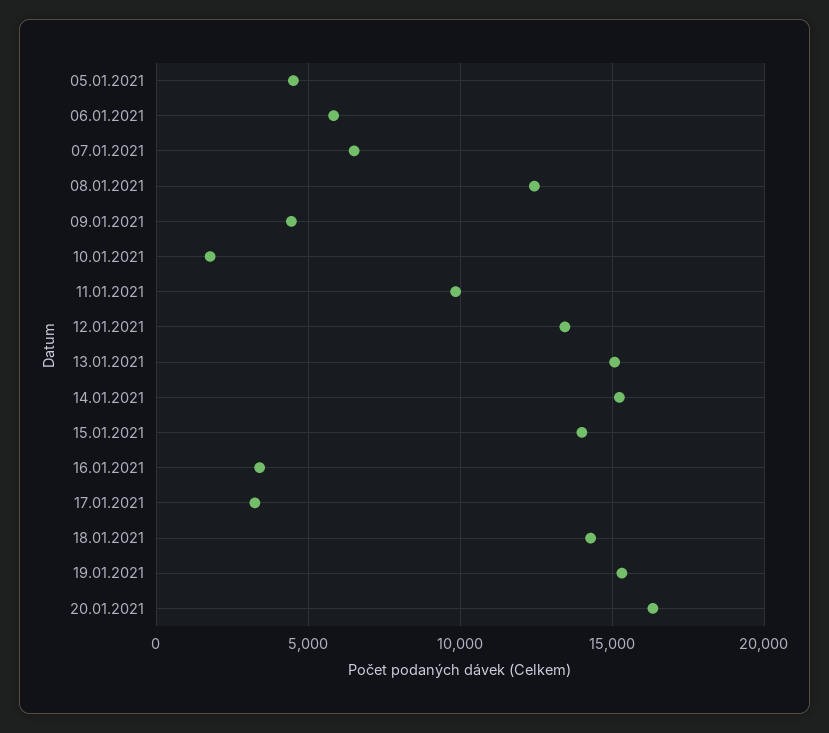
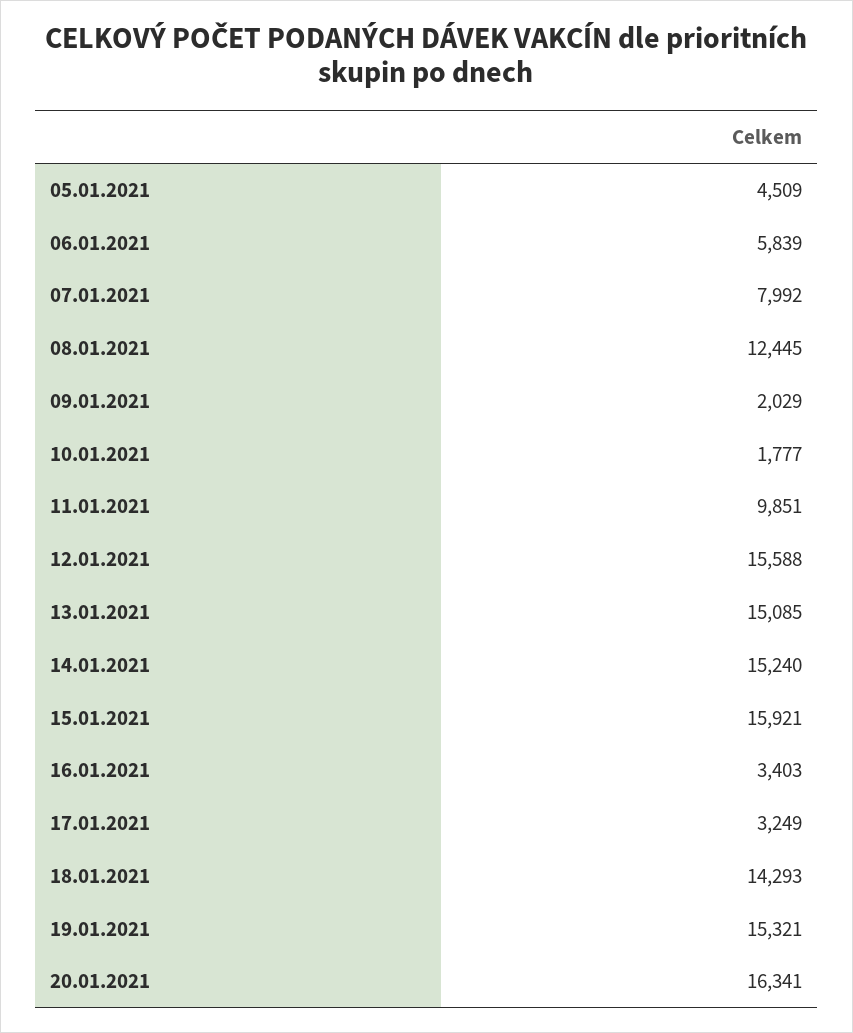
07.01.2021: 6500 -> 7992
09.01.2021: 4500 -> 2029
12.01.2021: 13500 -> 15588
15.01.2021: 14000 -> 15921

